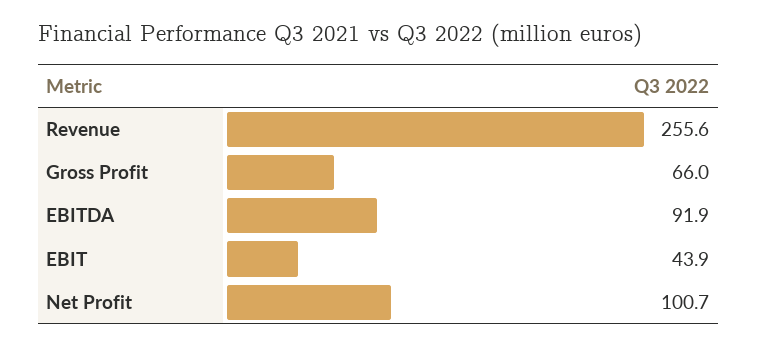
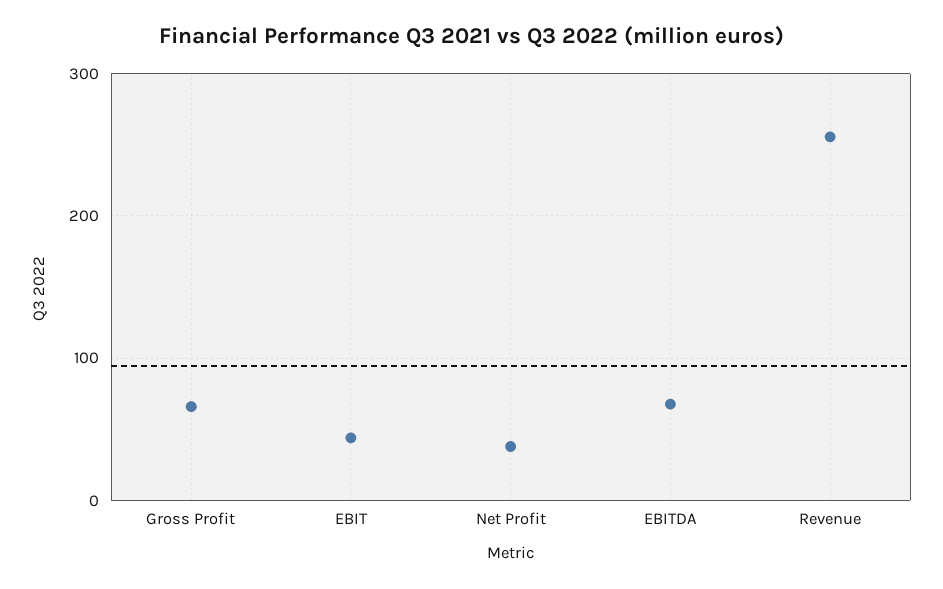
EBITDA: 91.9 -> 70
Net Profit: 100.7 -> 40

